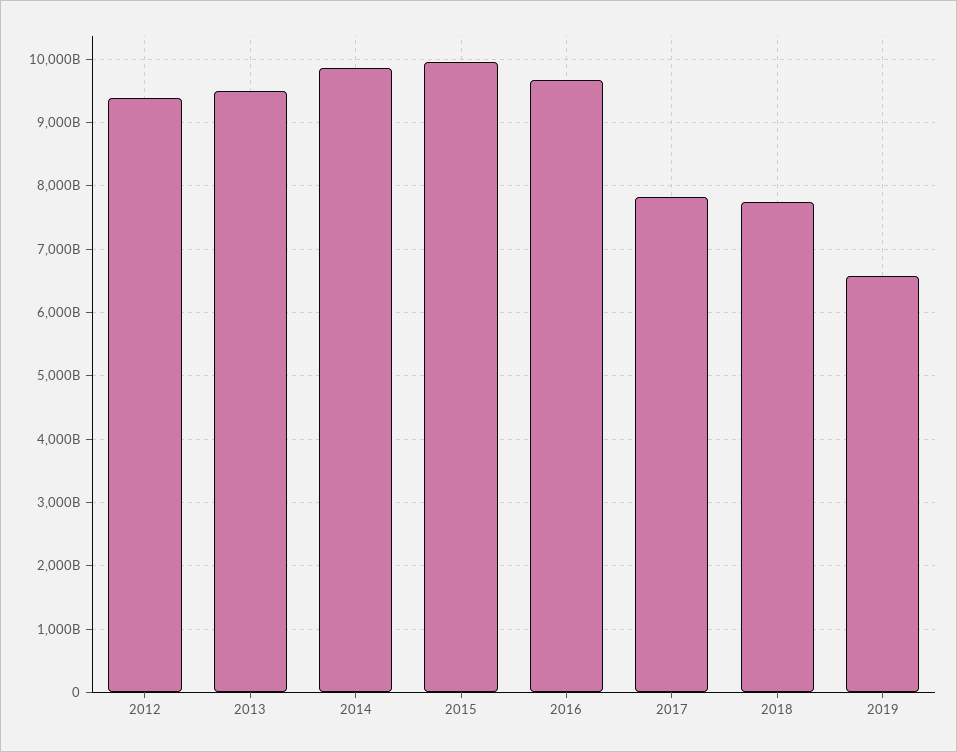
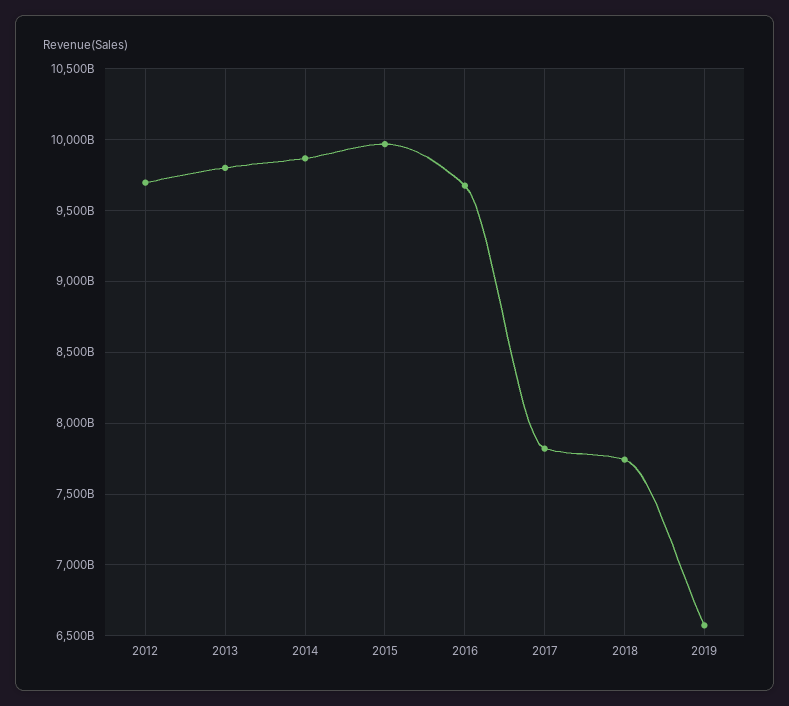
2012: 9400000000000 -> 9700000000000
2013: 9500000000000 -> 9800000000000

